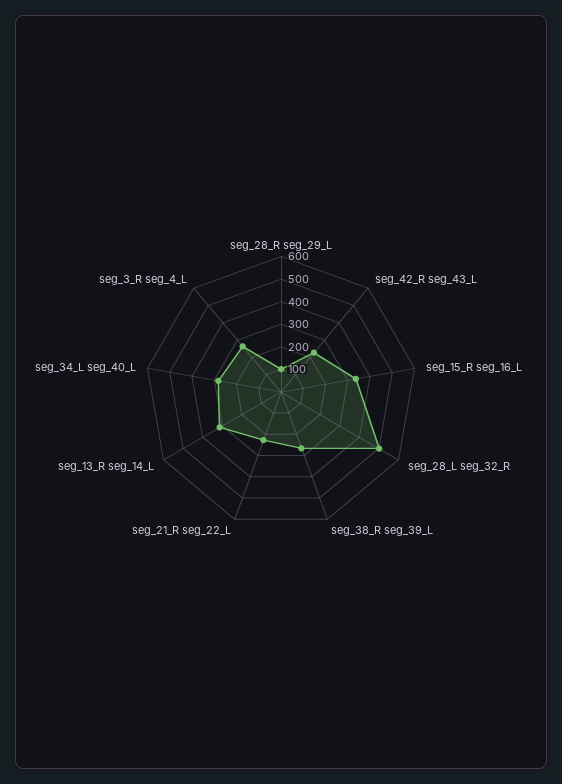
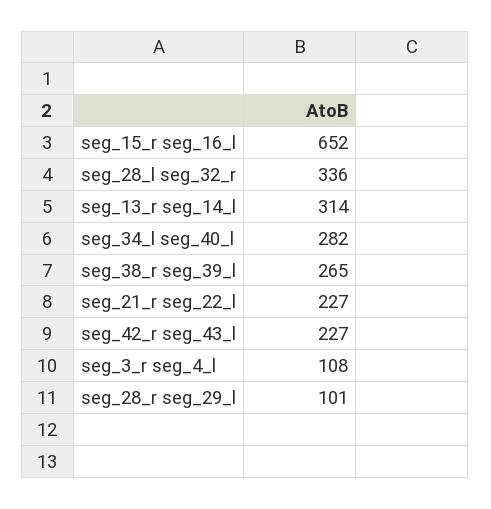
seg_15_R seg_16_L: 350 -> 652
seg_28_L seg_32_R: 500 -> 336
seg_3_R seg_4_L: 250 -> 108

